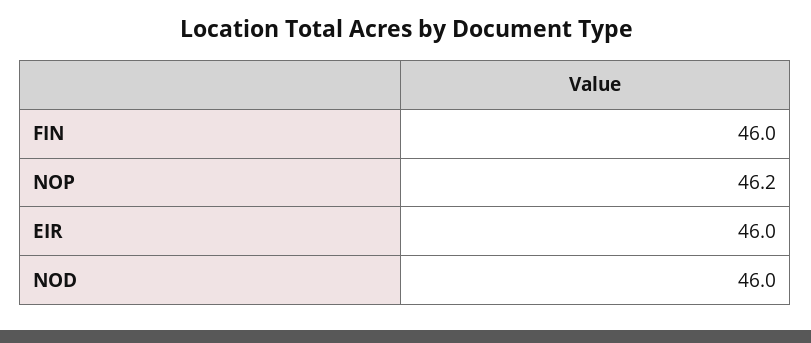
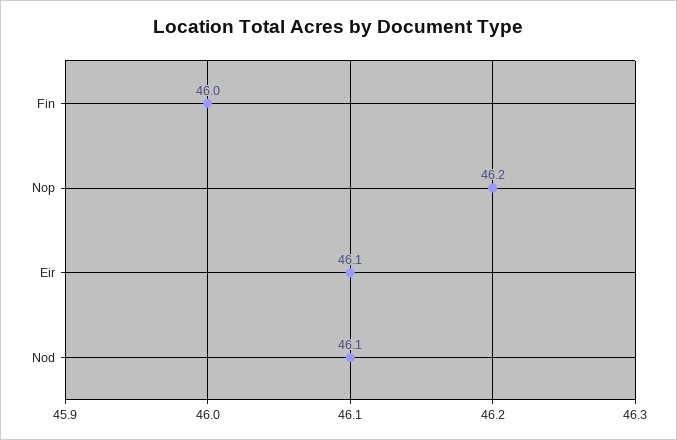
EIR: 46 -> 46.1
NOD: 46 -> 46.1

